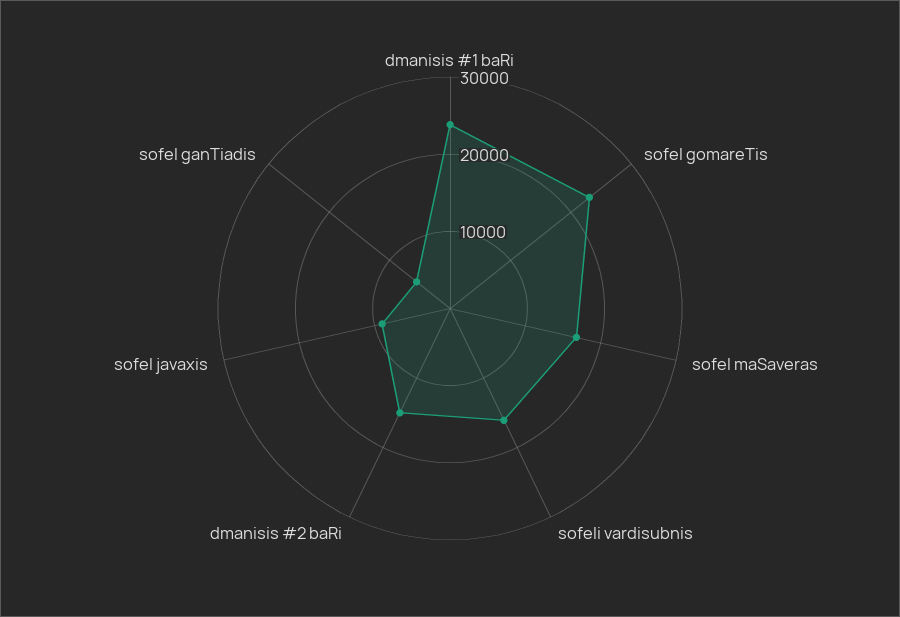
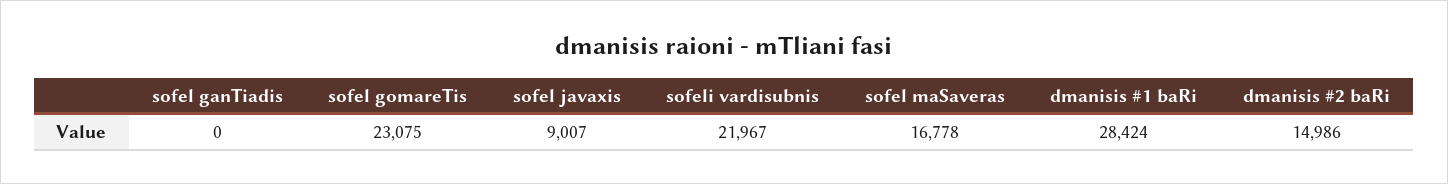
dmanisis #1 baRi: 24000 -> 28424
sofeli vardisubnis: 16000 -> 21967
sofel ganTiadis: 6000 -> 0

